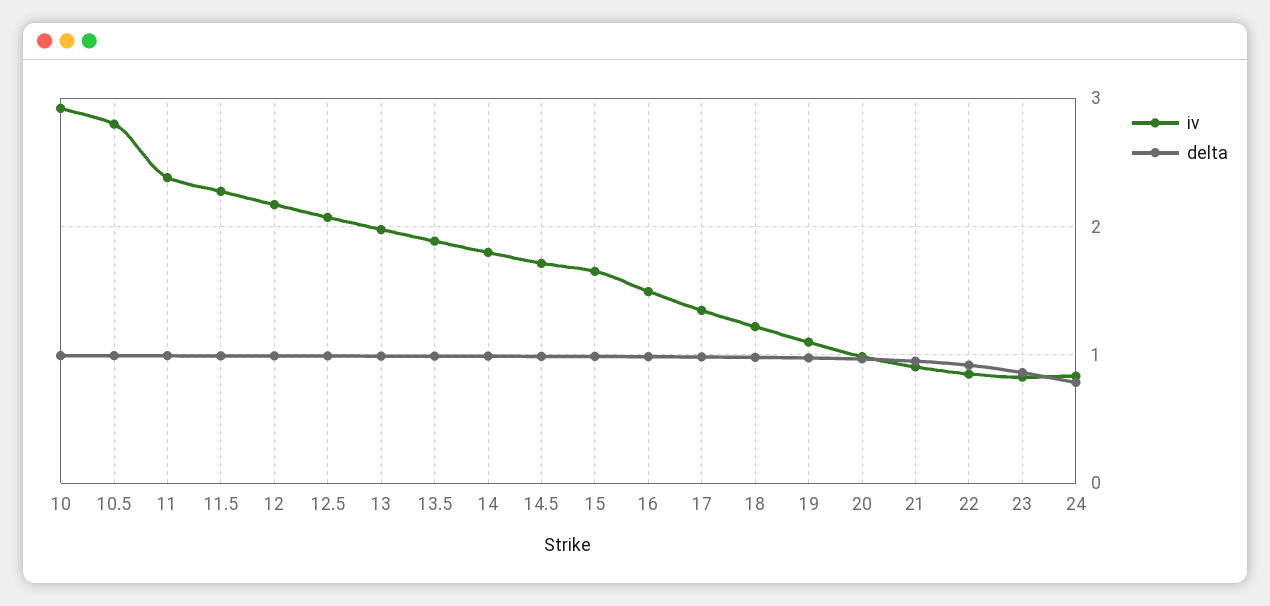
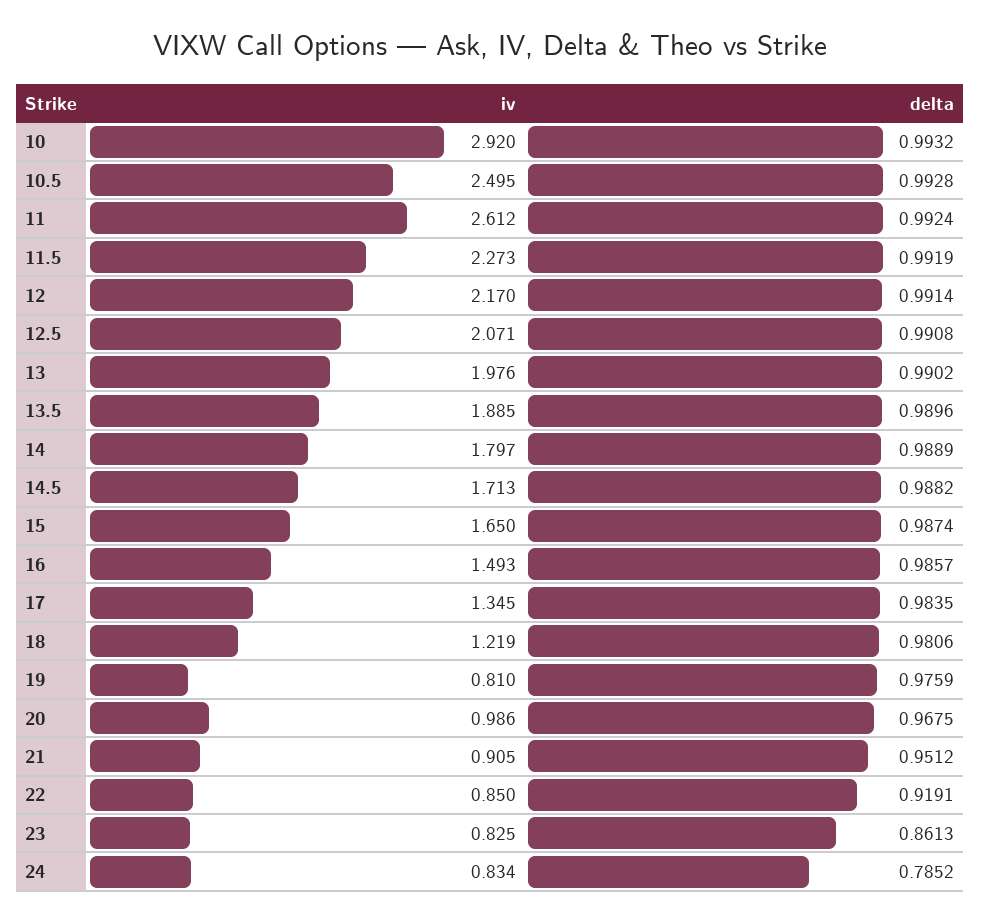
iv, 10.5: 2.8 -> 2.495
iv, 11: 2.4 -> 2.612
iv, 19: 1.1 -> 0.81

